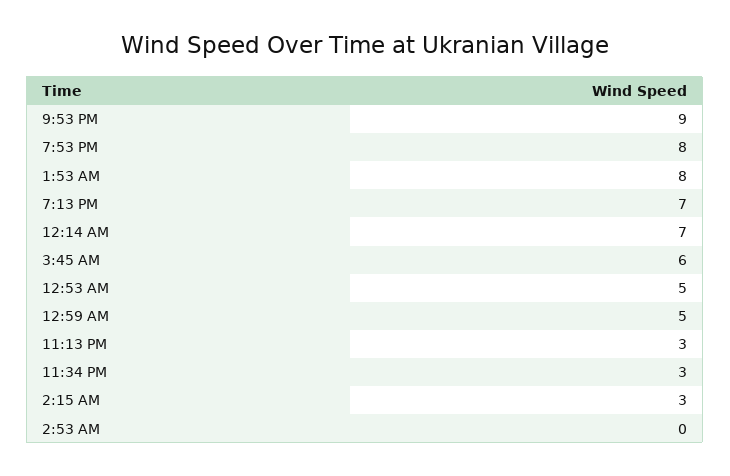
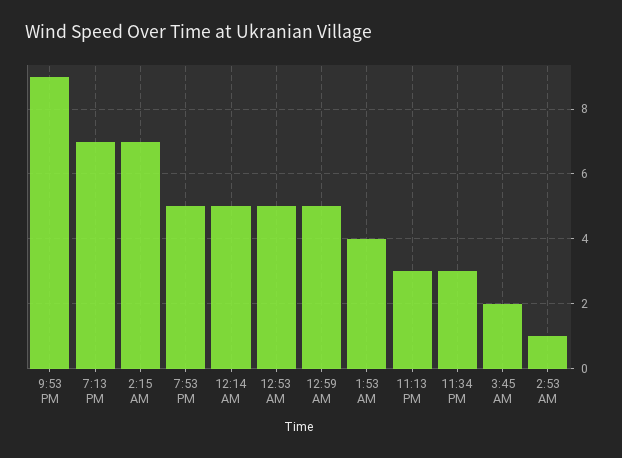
7:53 PM: 8 -> 5
1:53 AM: 8 -> 4
12:14 AM: 7 -> 5
3:45 AM: 6 -> 2
2:15 AM: 3 -> 7
2:53 AM: 0 -> 1

